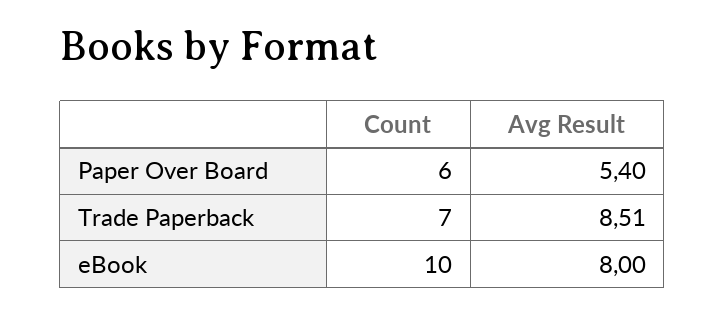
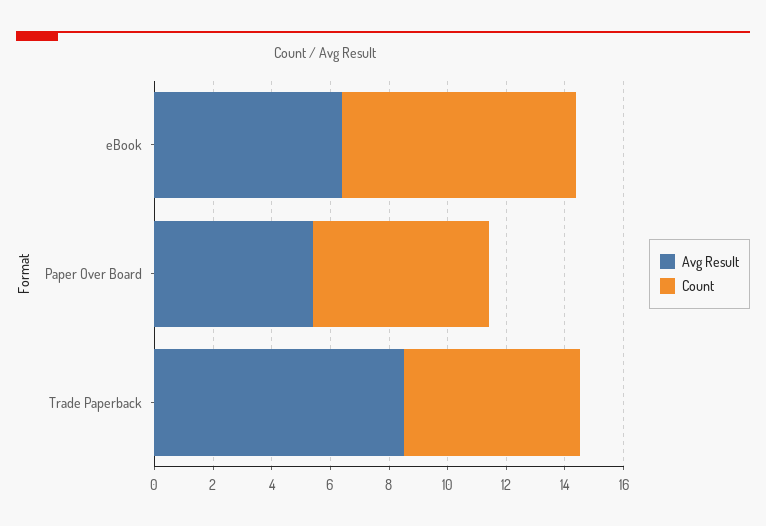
Count, Trade Paperback: 7 -> 6
Count, eBook: 10 -> 8
Avg Result, eBook: 8 -> 6.5

